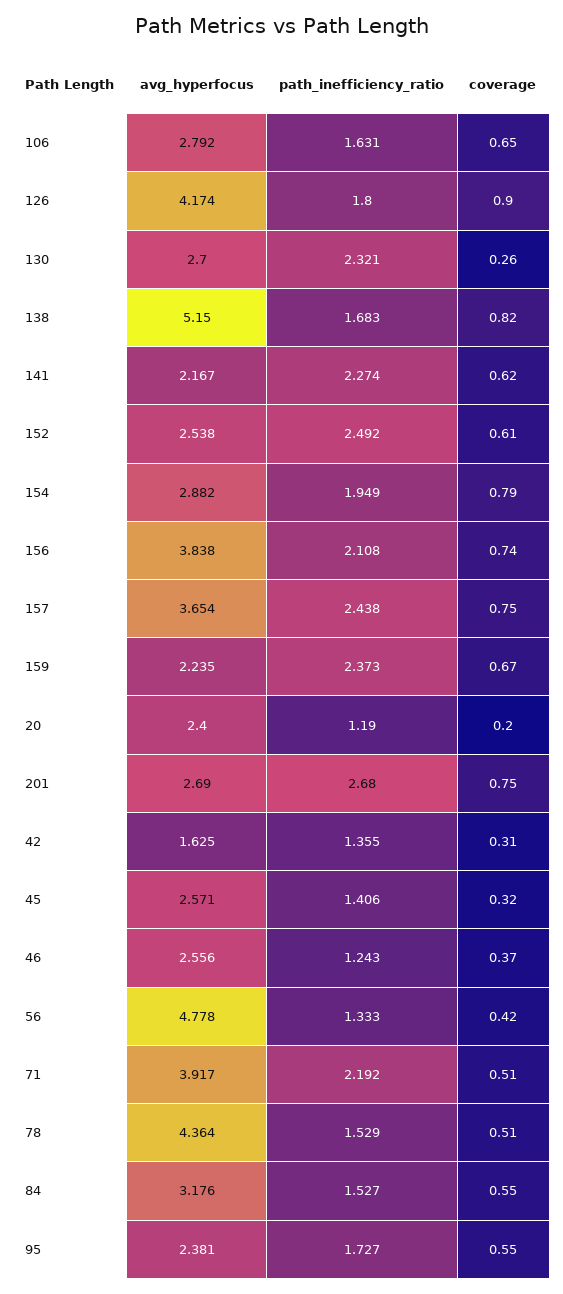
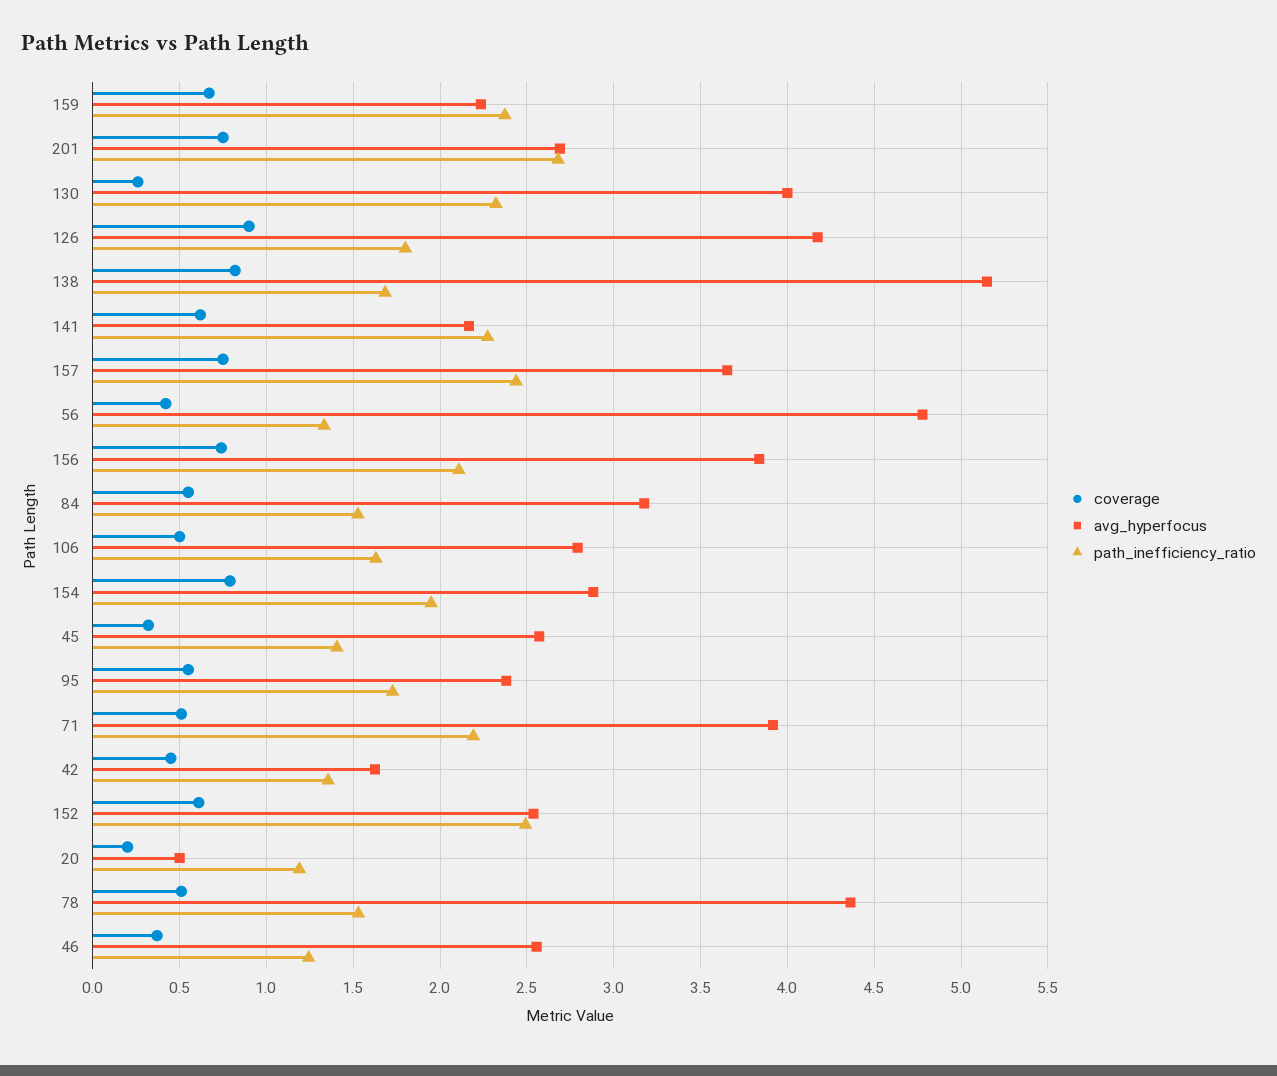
coverage, 106: 0.65 -> 0.5
avg_hyperfocus, 130: 2.7 -> 4
avg_hyperfocus, 20: 2.4 -> 0.5
coverage, 42: 0.31 -> 0.45

